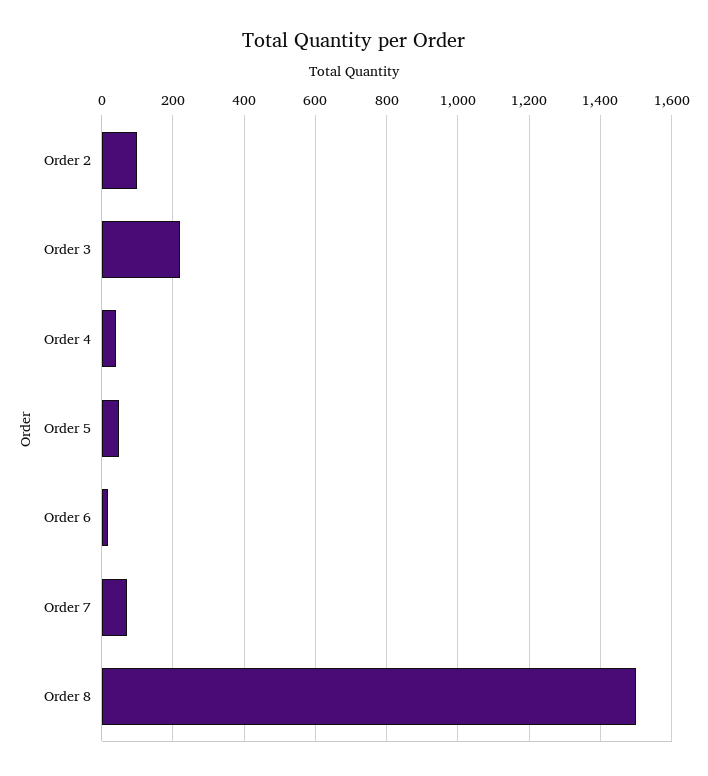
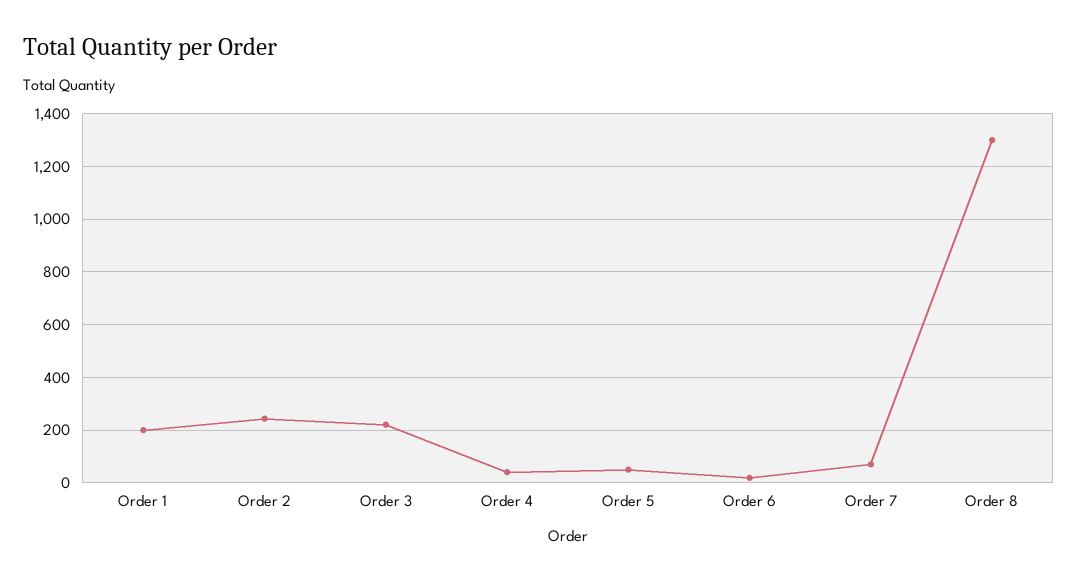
Order 2: 100 -> 250
Order 8: 1500 -> 1300
Order 1: none -> 200

